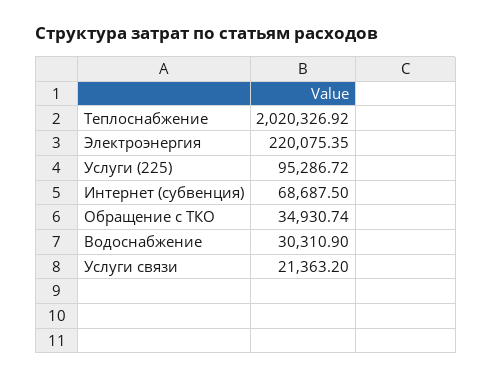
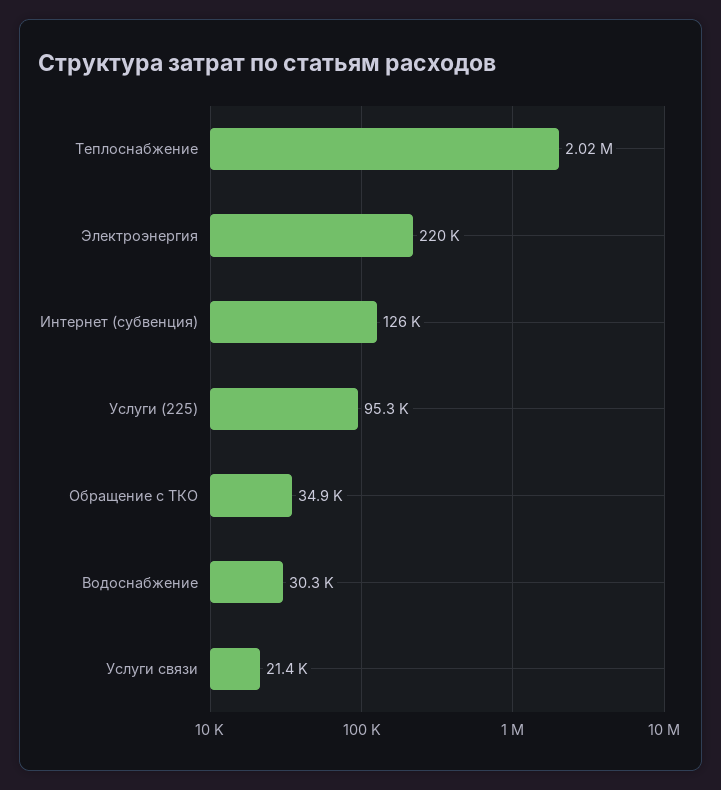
Интернет (субвенция): 68687.5 -> 126000

